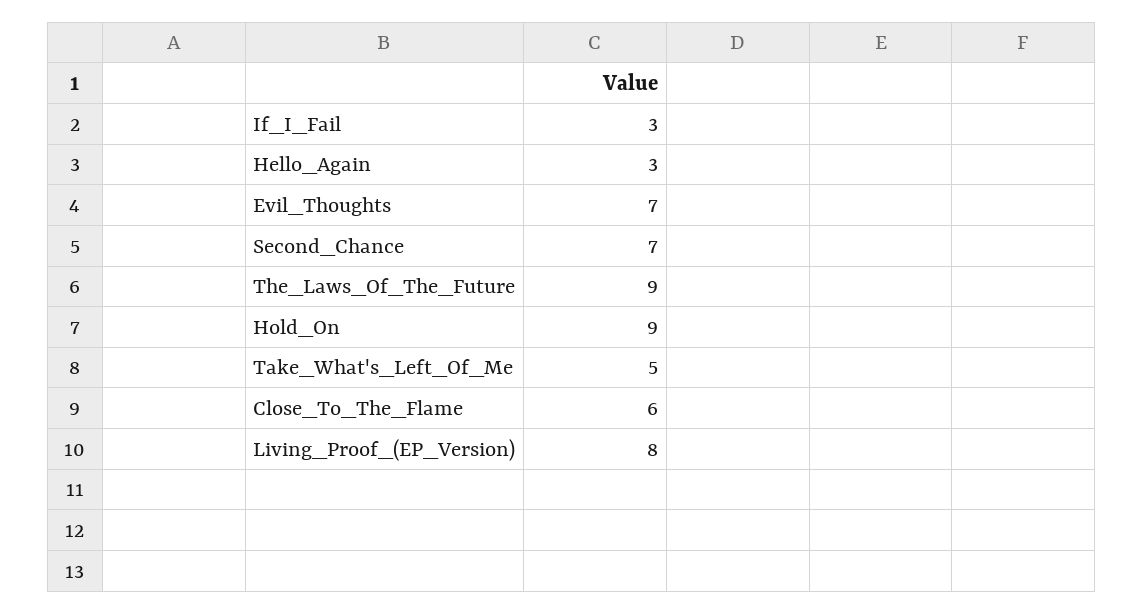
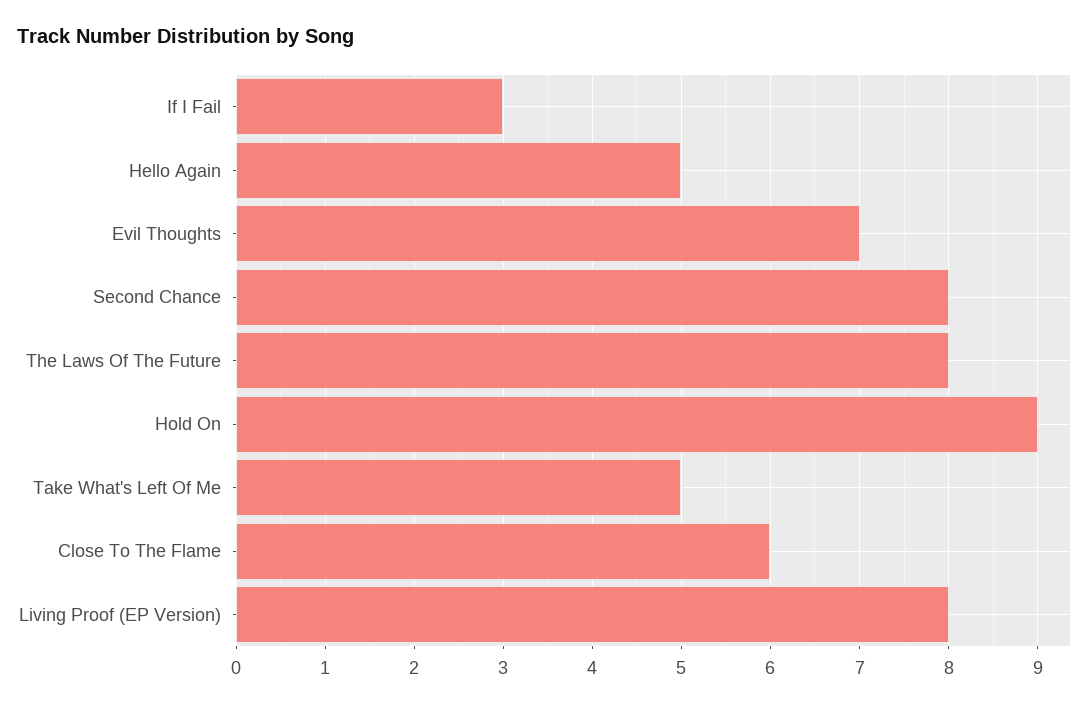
Hello_Again: 3 -> 5
Second_Chance: 7 -> 8
The_Laws_Of_The_Future: 9 -> 8

